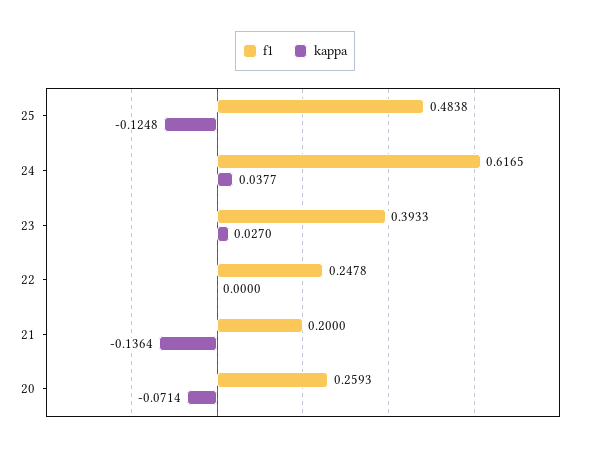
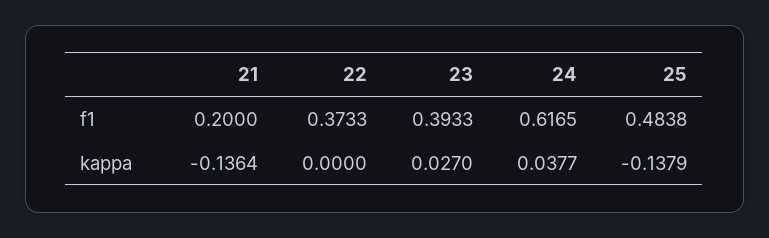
kappa, 25: -0.1248 -> -0.1379
f1, 22: 0.2478 -> 0.3733
f1, 20: 0.2593 -> none
kappa, 20: -0.0714 -> none

